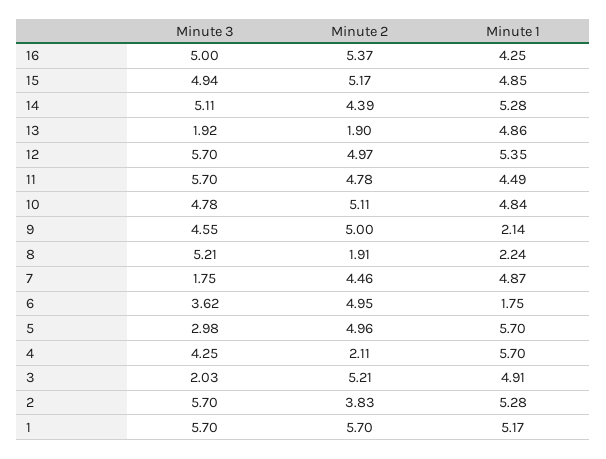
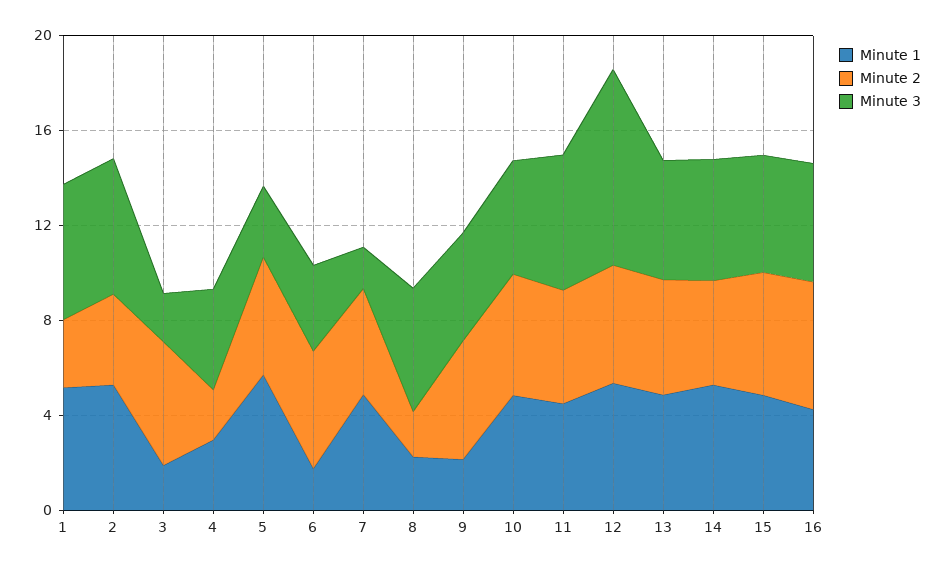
Minute 3, 13: 1.92 -> 5
Minute 2, 13: 1.9 -> 5
Minute 3, 12: 5.7 -> 8
Minute 1, 4: 5.7 -> 3
Minute 1, 3: 4.91 -> 2
Minute 2, 1: 5.7 -> 3

